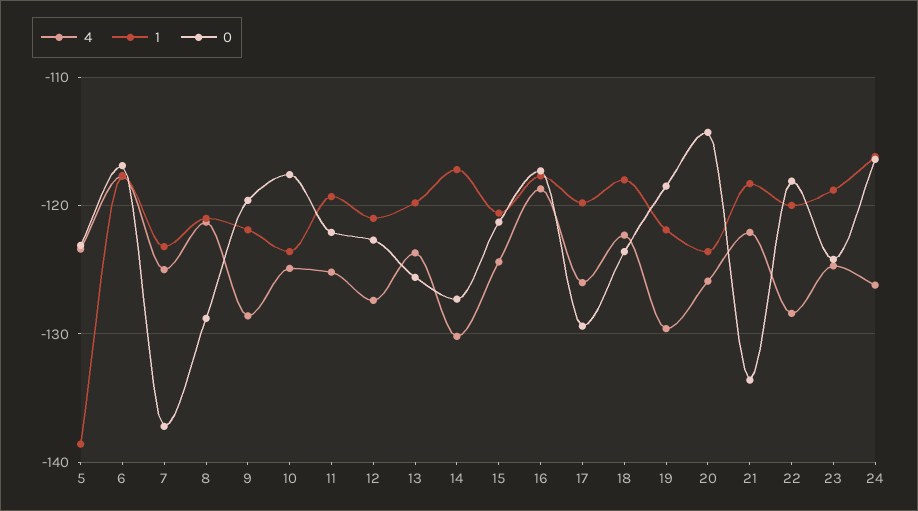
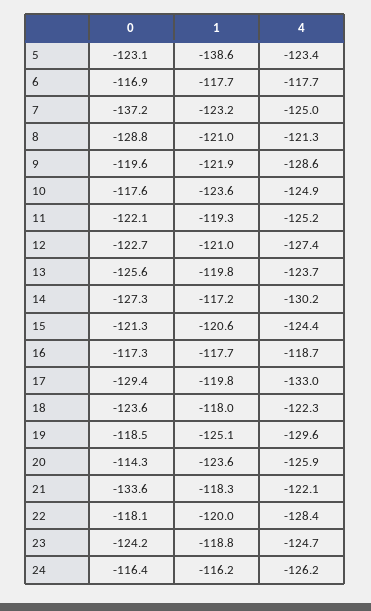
4, 17: -126 -> -133
1, 19: -122 -> -125.1

